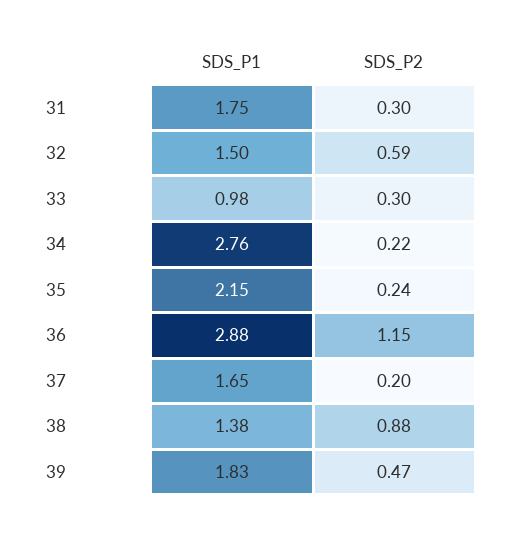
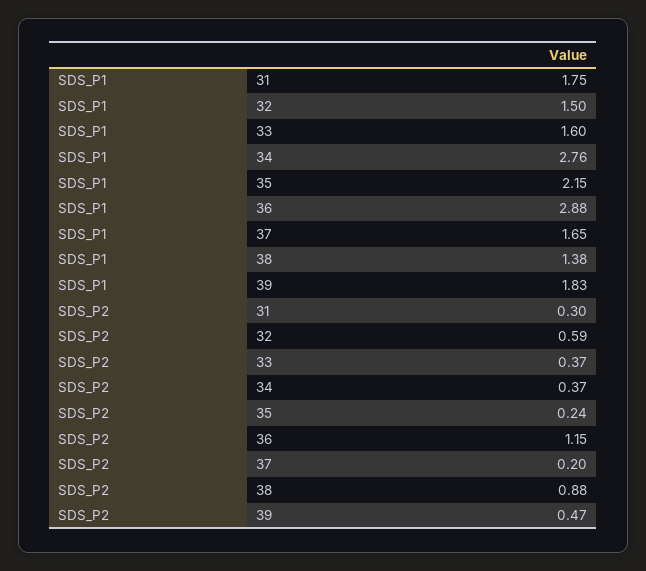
SDS_P1, 33: 0.98 -> 1.6
SDS_P2, 33: 0.3 -> 0.37
SDS_P2, 34: 0.22 -> 0.37

